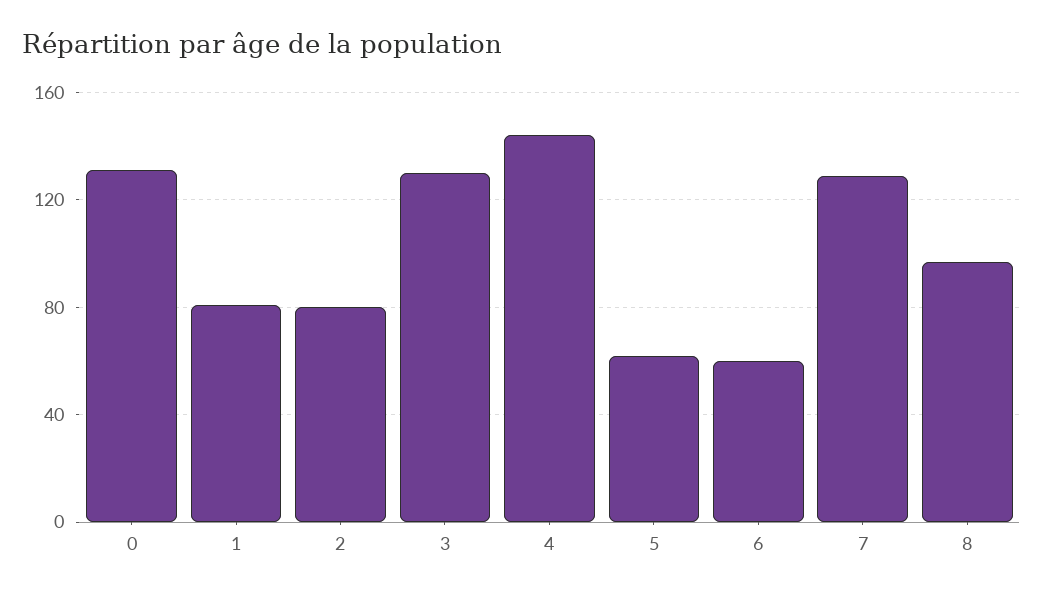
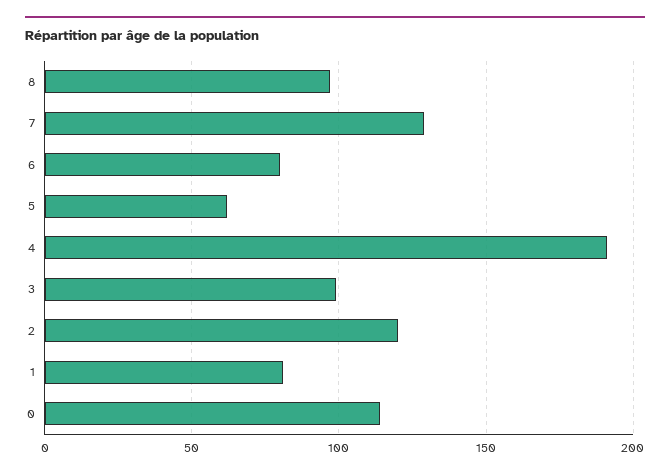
0: 130 -> 115
2: 80 -> 120
3: 130 -> 100
4: 145 -> 190
6: 60 -> 80

